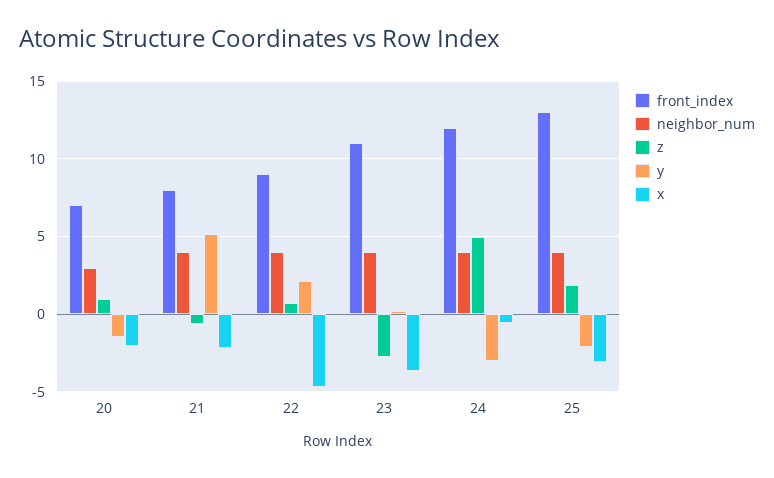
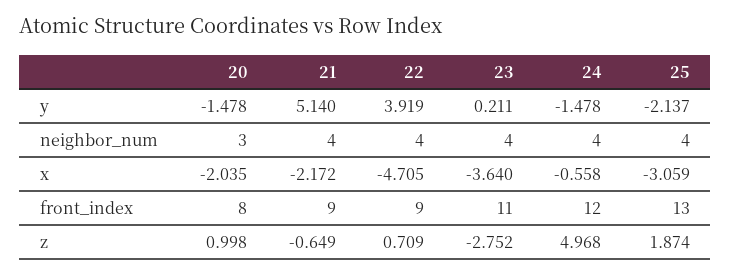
front_index, 20: 7 -> 8
front_index, 21: 8 -> 9
y, 22: 2 -> 3.919
y, 24: -3 -> -1.478

